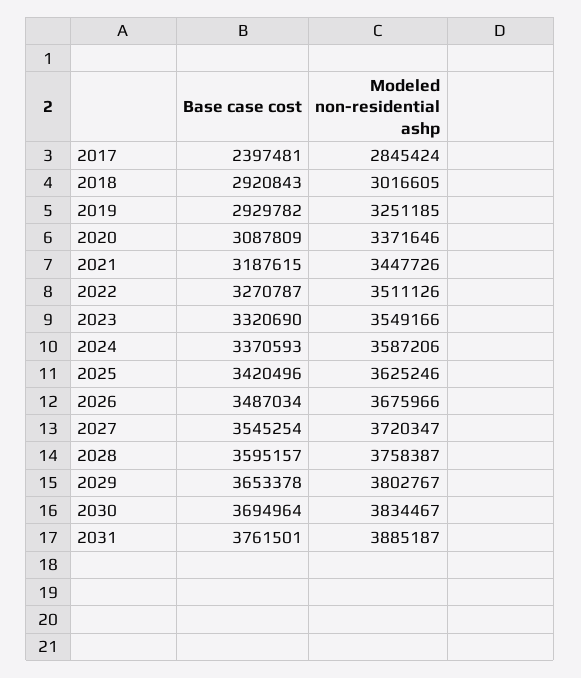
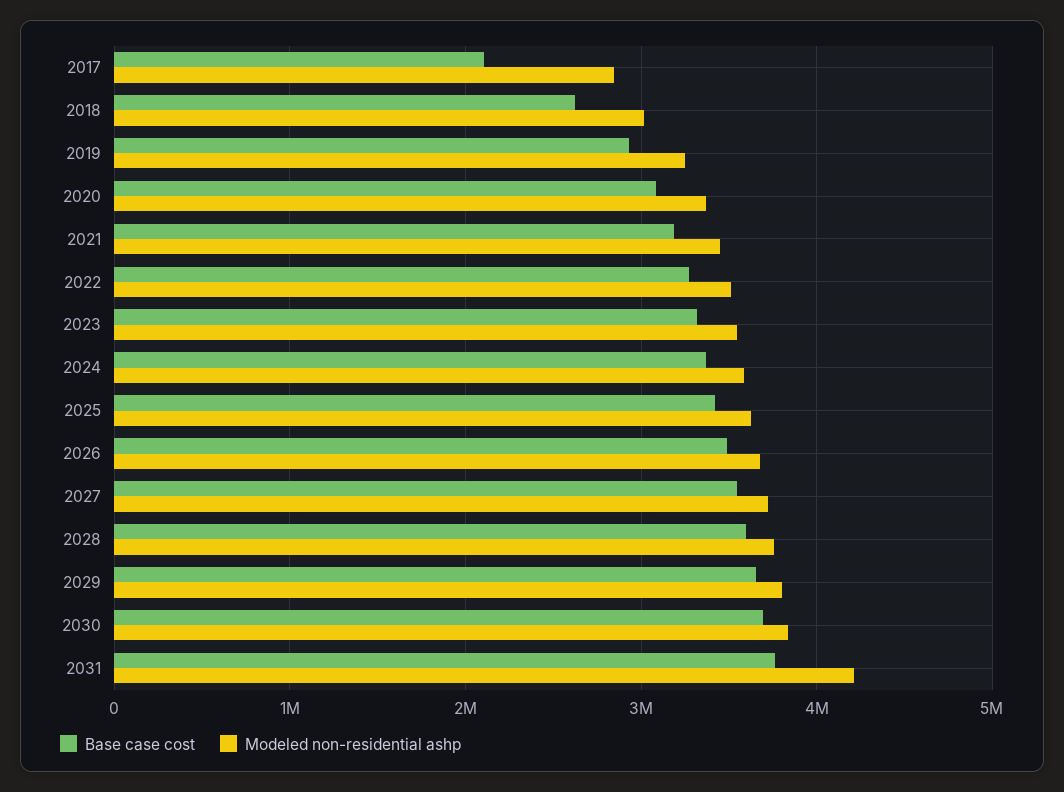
Base case cost, 2017: 2397481 -> 2100000
Base case cost, 2018: 2920843 -> 2600000
Modeled non-residential ashp, 2031: 3885187 -> 4200000

